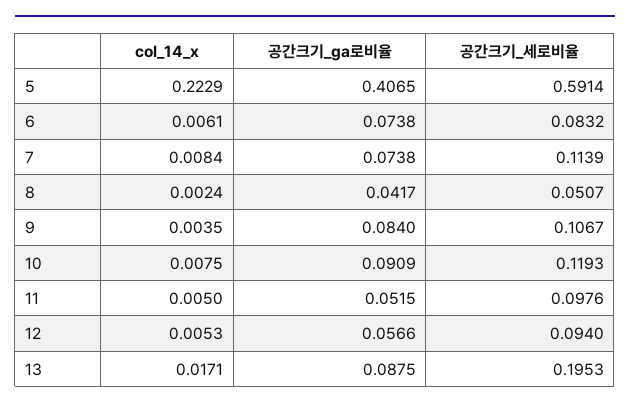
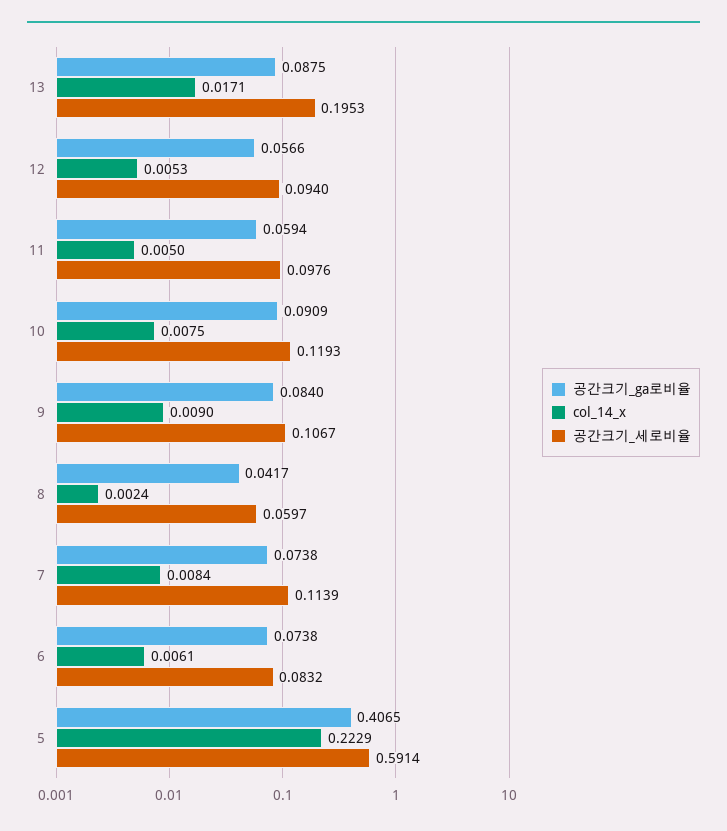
공간크기_세로비율, 8: 0.0507 -> 0.0597
col_14_x, 9: 0.0035 -> 0.009
공간크기_ga로비율, 11: 0.0515 -> 0.0594

